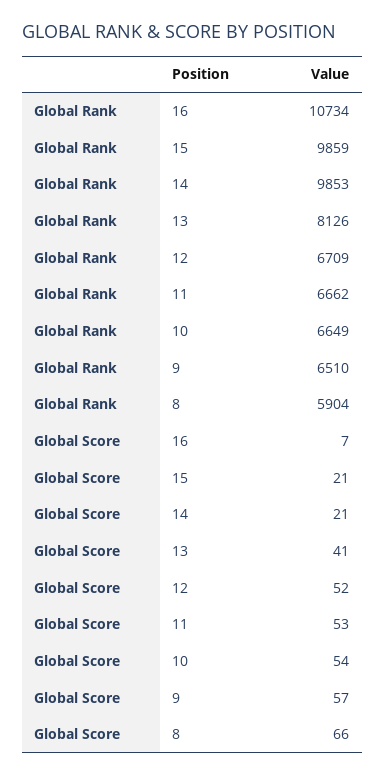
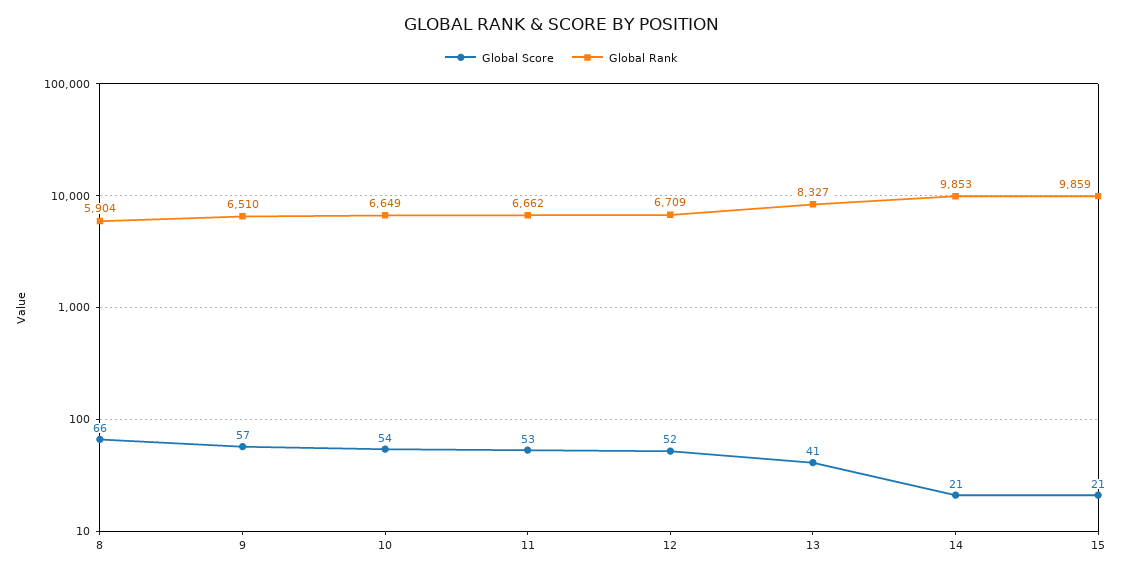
Global Rank, 16: 10734 -> none
Global Rank, 13: 8126 -> 8327
Global Score, 16: 7 -> none

